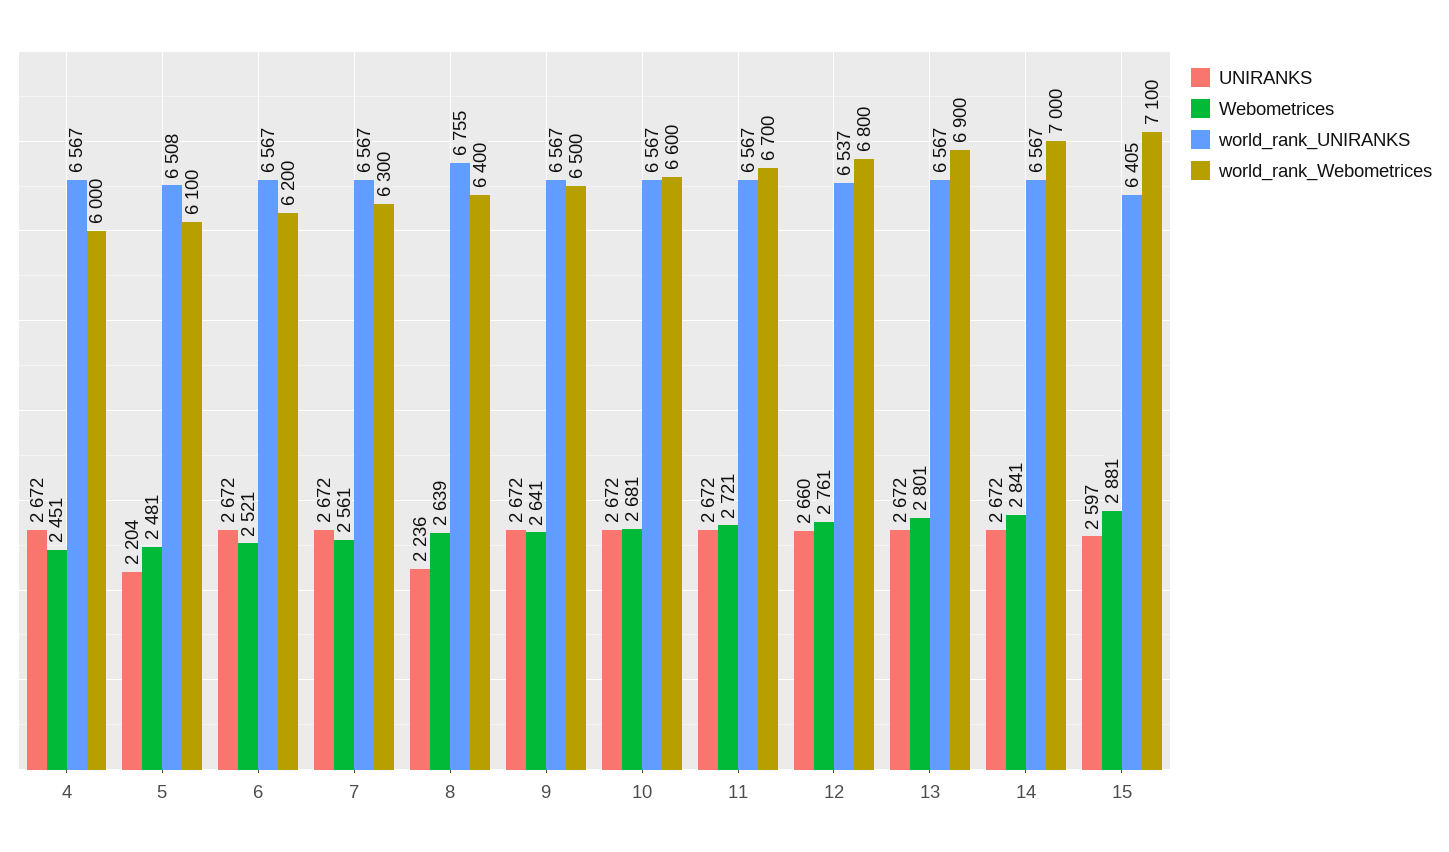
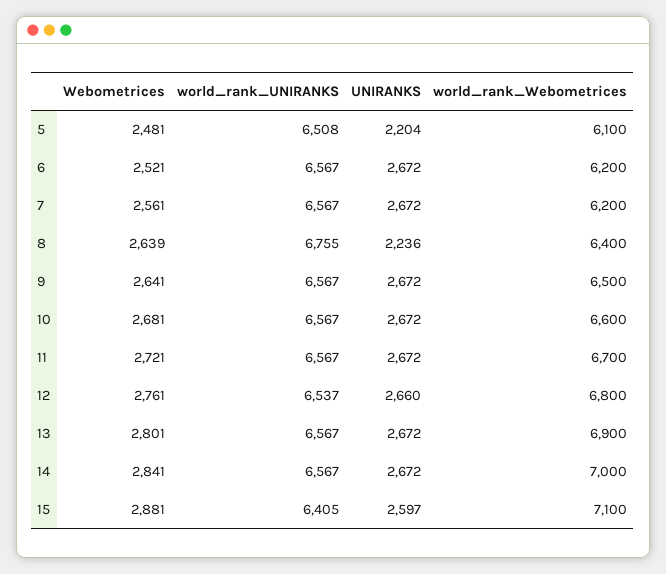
UNIRANKS, 4: 2672 -> none
Webometrices, 4: 2451 -> none
world_rank_UNIRANKS, 4: 6567 -> none
world_rank_Webometrices, 4: 6000 -> none
world_rank_Webometrices, 7: 6300 -> 6200

